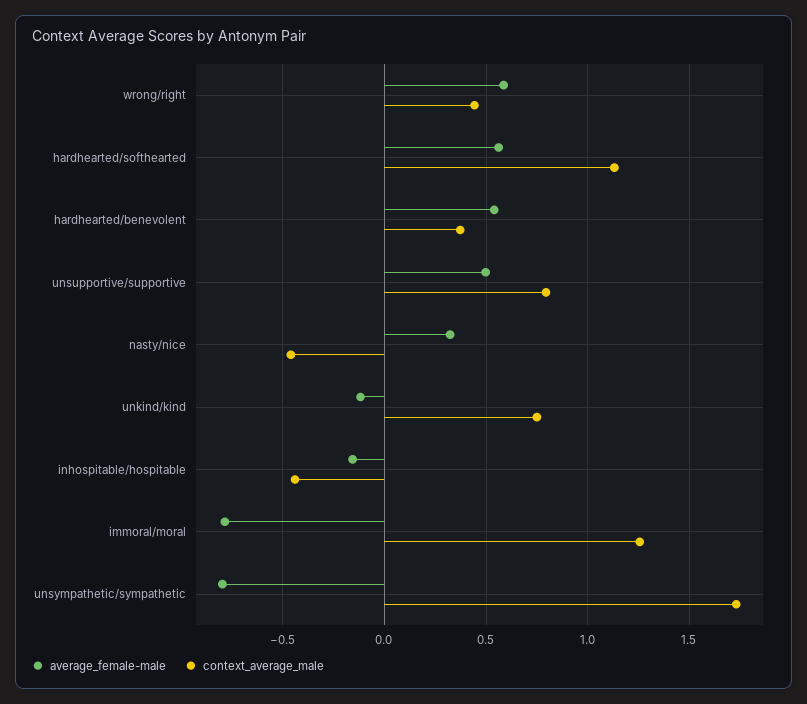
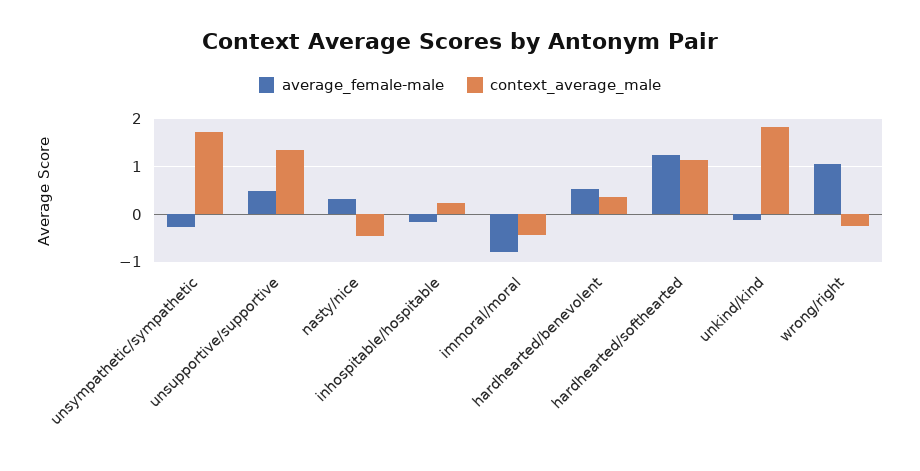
average_female-male, wrong/right: 0.6 -> 1
context_average_male, wrong/right: 0.45 -> -0.2
average_female-male, hardhearted/softhearted: 0.55 -> 1.2
context_average_male, unsupportive/supportive: 0.8 -> 1.4
context_average_male, unkind/kind: 0.75 -> 1.8
context_average_male, inhospitable/hospitable: -0.45 -> 0.2
context_average_male, immoral/moral: 1.25 -> -0.4
average_female-male, unsympathetic/sympathetic: -0.8 -> -0.2

